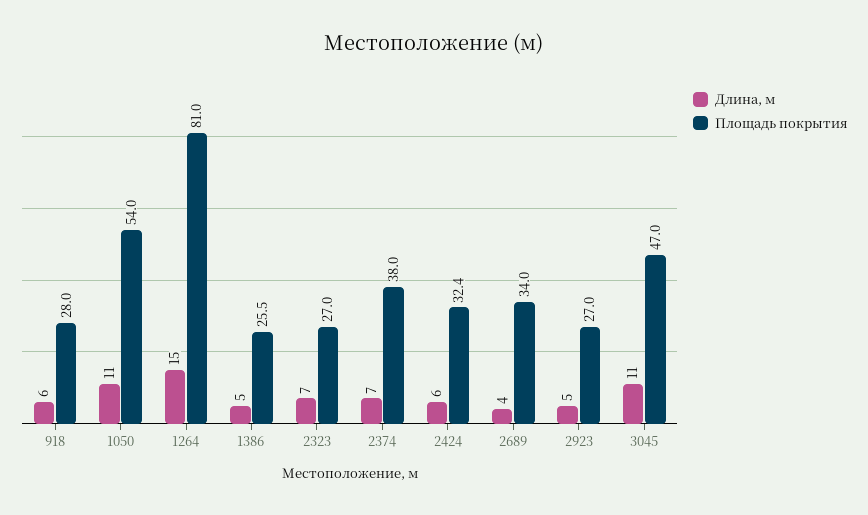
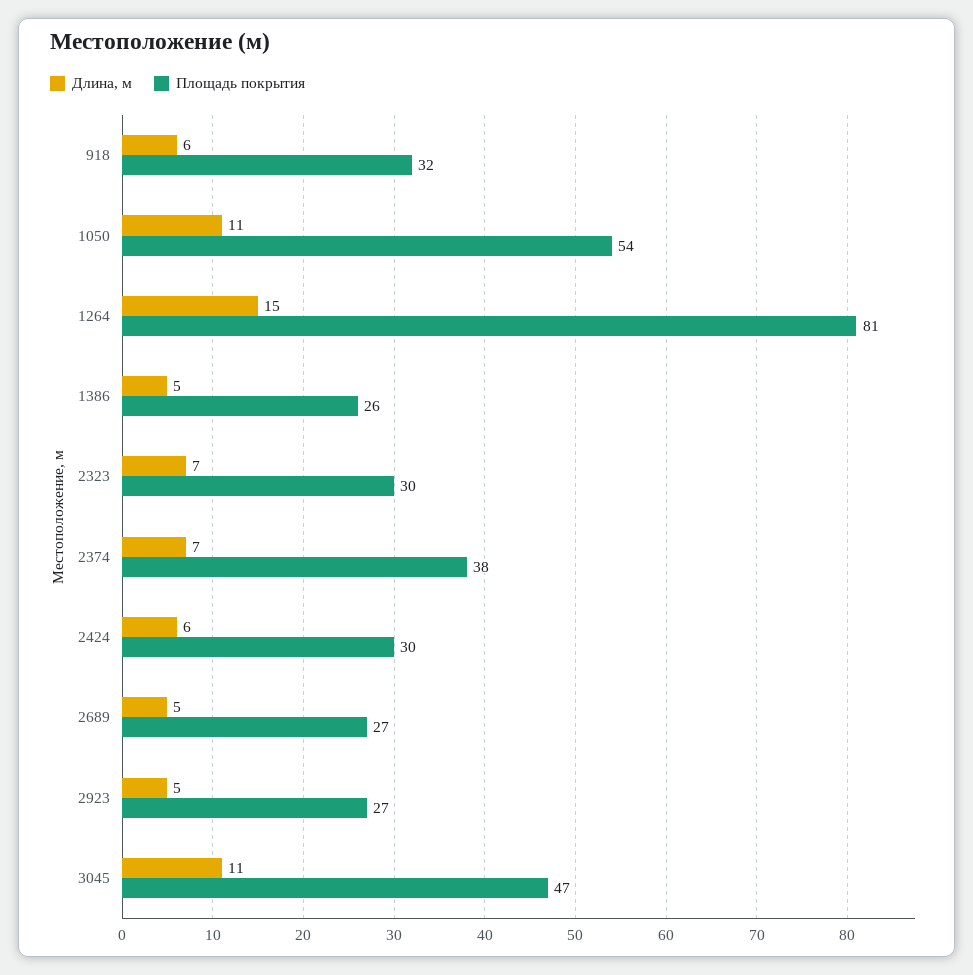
Площадь покрытия, 918: 28 -> 32
Площадь покрытия, 2323: 27 -> 30
Площадь покрытия, 2424: 32.4 -> 30
Длина, м, 2689: 4 -> 5
Площадь покрытия, 2689: 34 -> 27

